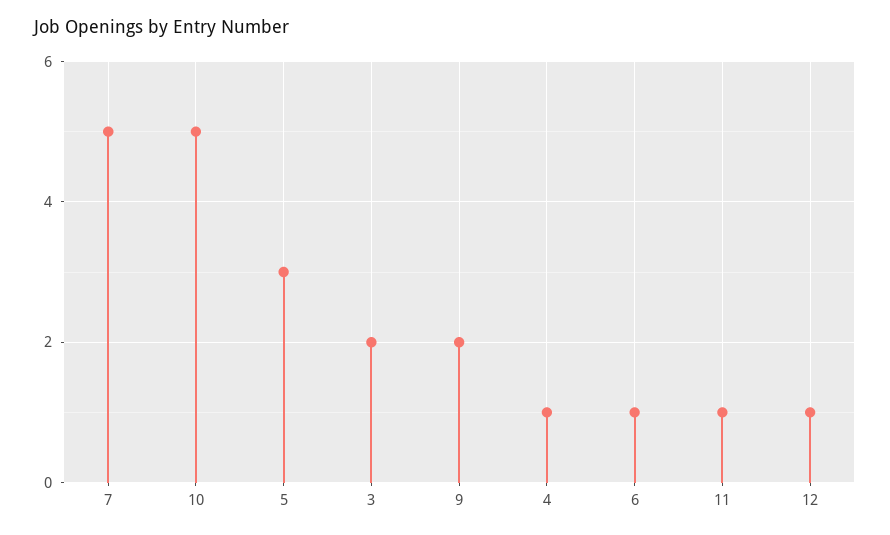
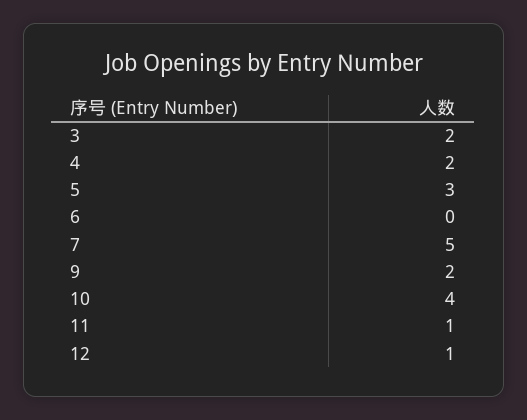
10: 5 -> 4
4: 1 -> 2
6: 1 -> 0

